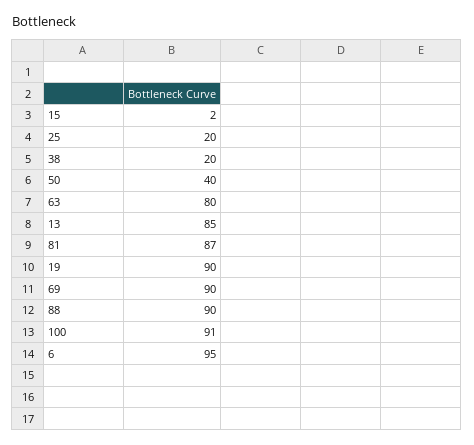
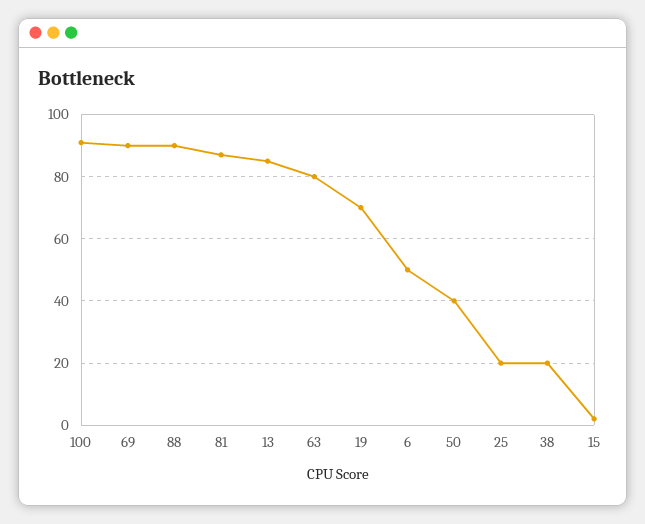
19: 90 -> 70
6: 95 -> 50

